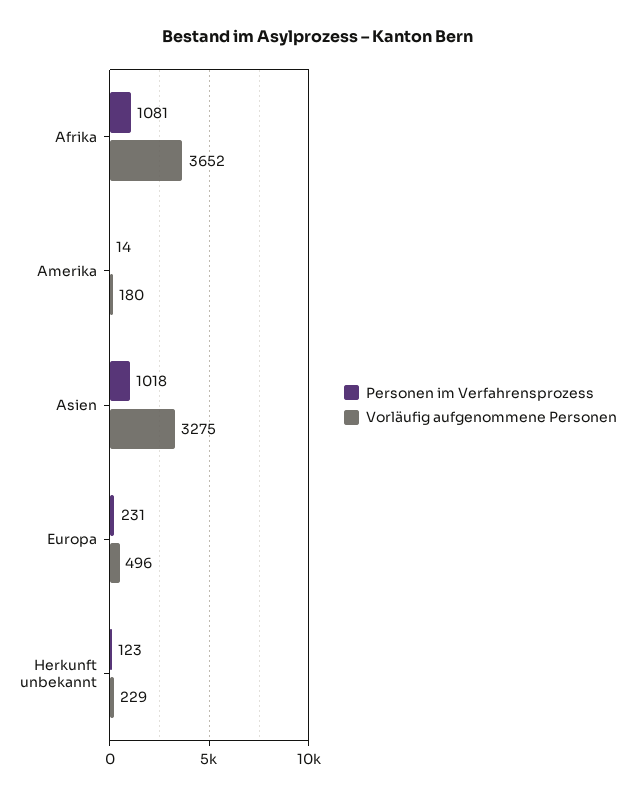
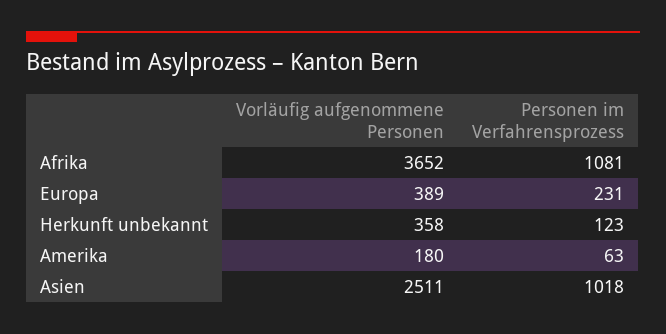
Personen im Verfahrensprozess, Amerika: 14 -> 63
Vorläufig aufgenommene Personen, Asien: 3275 -> 2511
Vorläufig aufgenommene Personen, Europa: 496 -> 389
Vorläufig aufgenommene Personen, Herkunft unbekannt: 229 -> 358

